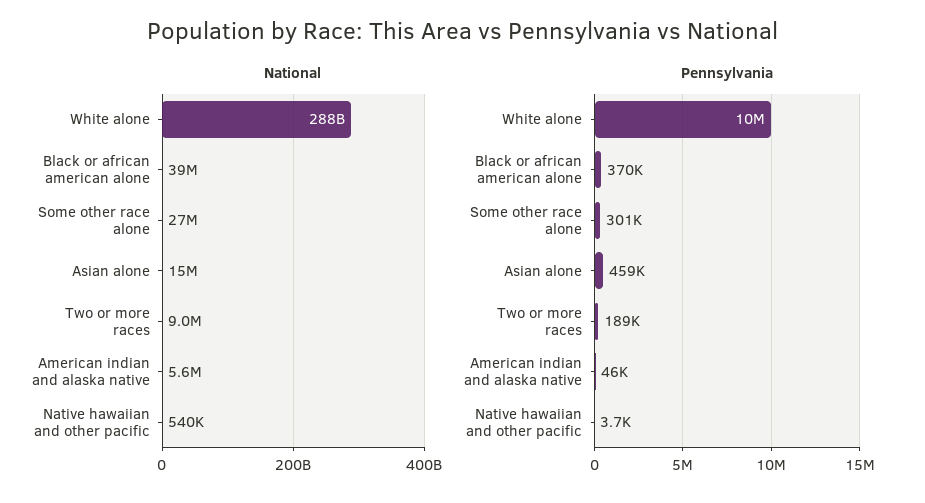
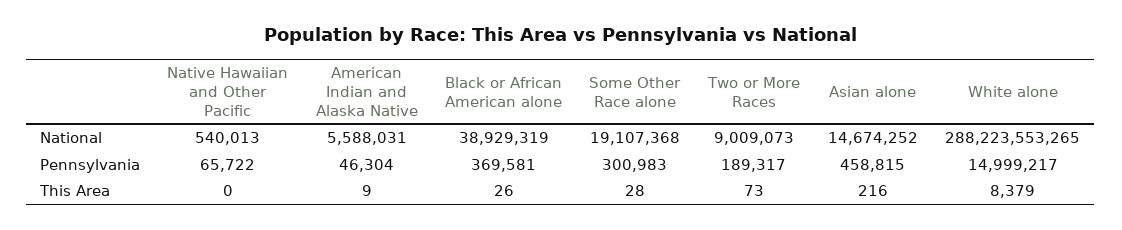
National, Some other race alone: 27000000 -> 19107368
Pennsylvania, White alone: 10000000 -> 14999217
Pennsylvania, Native hawaiian and other pacific: 3700 -> 65722
This Area, Native hawaiian and other pacific: none -> 0
This Area, American indian and alaska native: none -> 9
This Area, Black or african american alone: none -> 26
This Area, Some other race alone: none -> 28
This Area, Two or more races: none -> 73
This Area, Asian alone: none -> 216
This Area, White alone: none -> 8379

